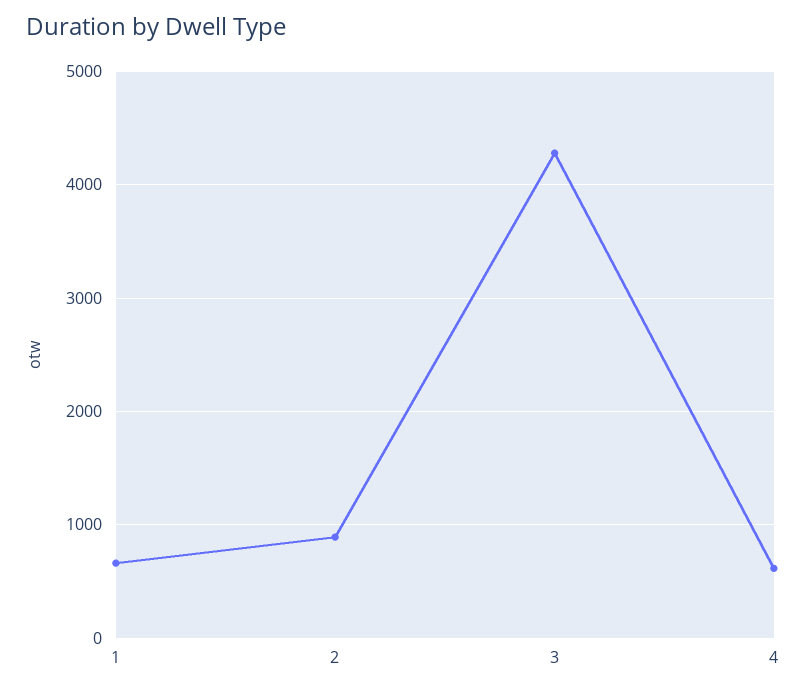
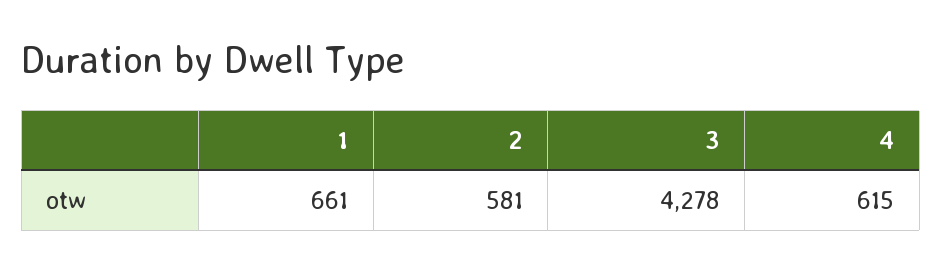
2: 900 -> 581

